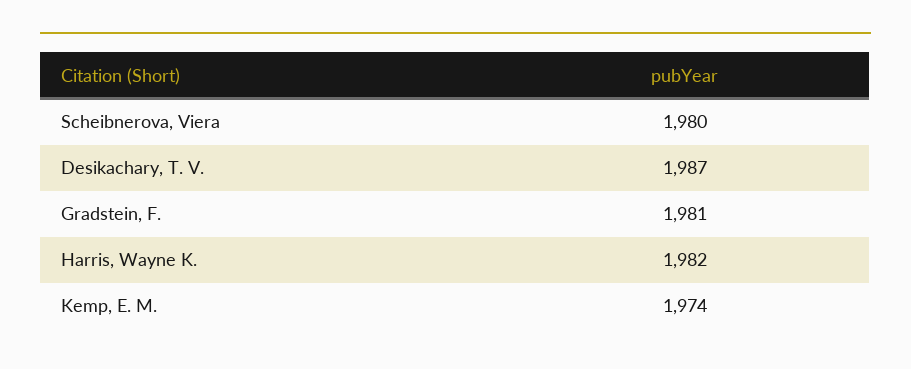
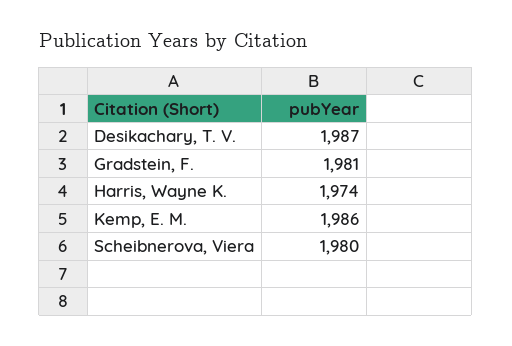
Harris, Wayne K.: 1982 -> 1974
Kemp, E. M.: 1974 -> 1986

